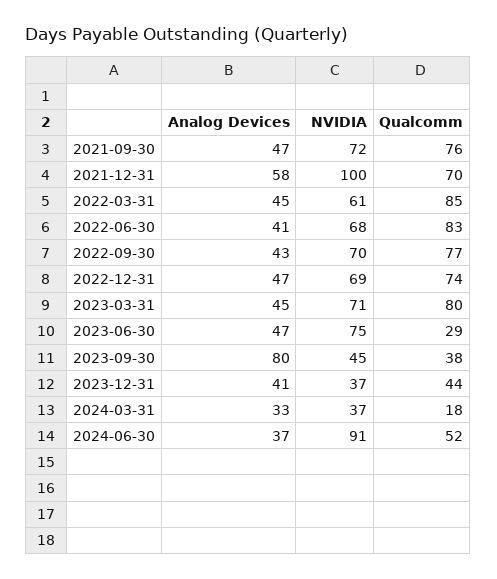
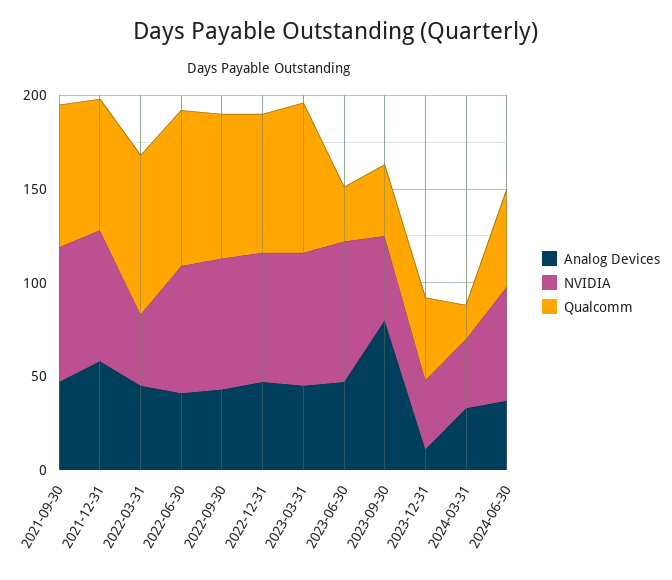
NVIDIA, 2021-12-31: 100 -> 70
NVIDIA, 2022-03-31: 61 -> 40
Analog Devices, 2023-12-31: 41 -> 10
NVIDIA, 2024-06-30: 91 -> 60

